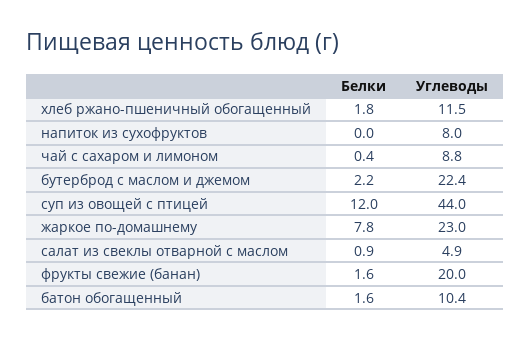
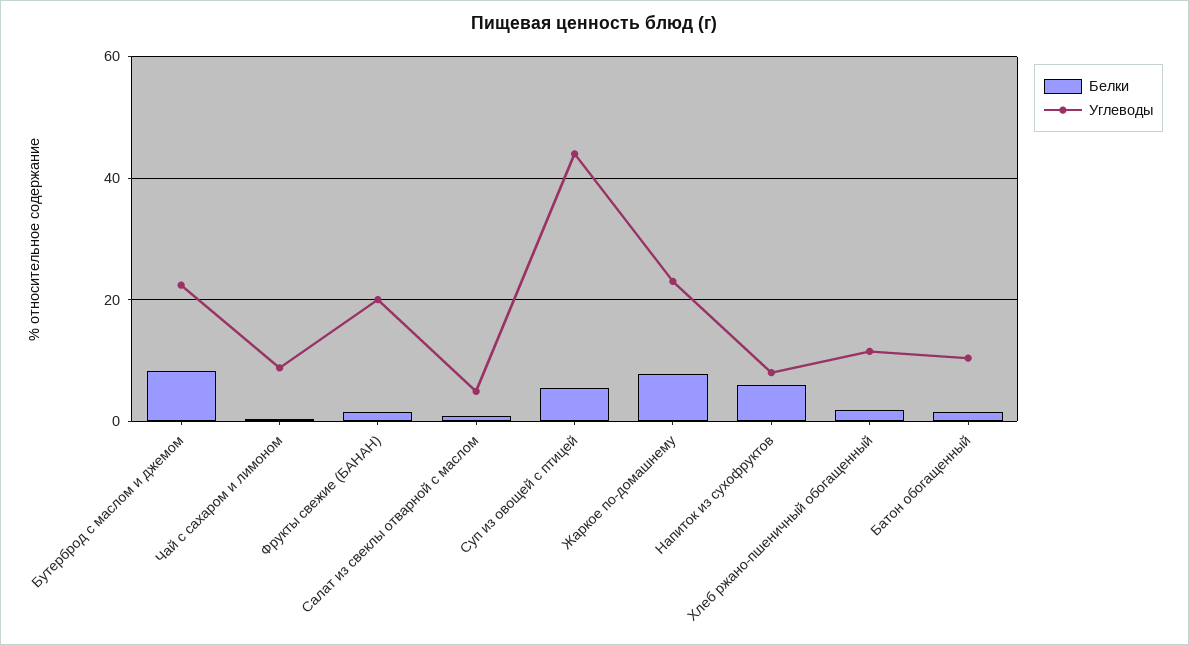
Белки, напиток из сухофруктов: 0 -> 6
Белки, бутерброд с маслом и джемом: 2.2 -> 8
Белки, суп из овощей с птицей: 12 -> 6

